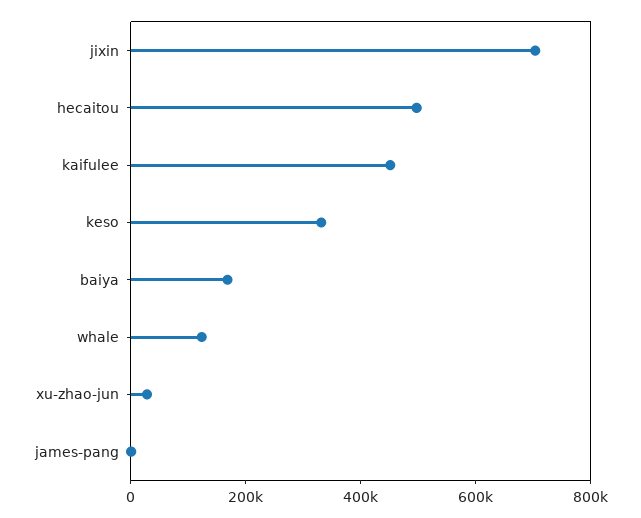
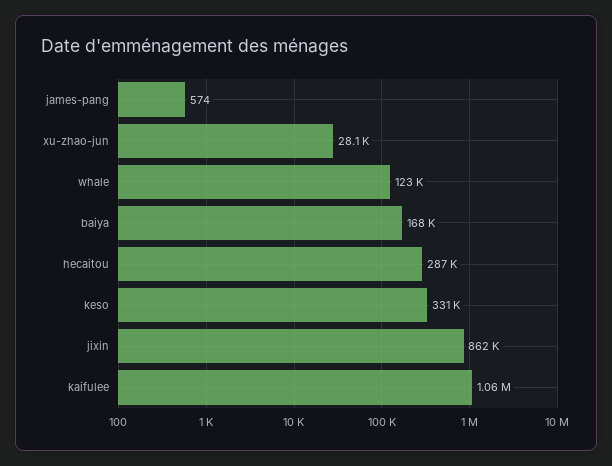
jixin: 700000 -> 862000
hecaitou: 500000 -> 287000
kaifulee: 450000 -> 1060000

